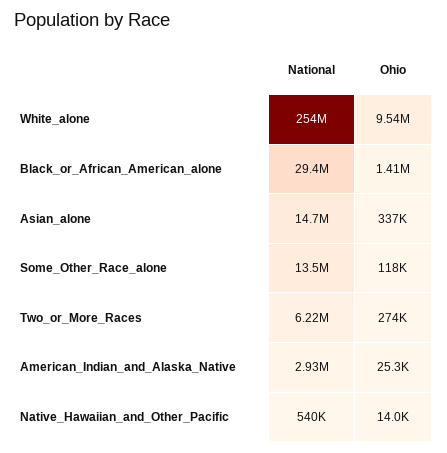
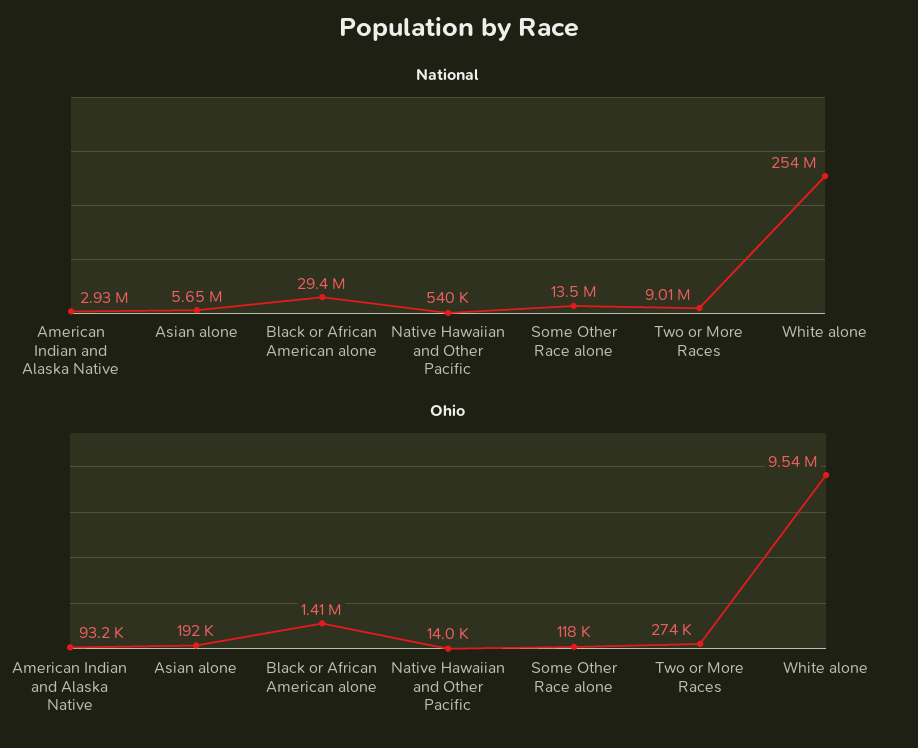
National, Asian_alone: 14700000 -> 5650000
Ohio, Asian_alone: 337000 -> 192000
National, Two_or_More_Races: 6220000 -> 9010000
Ohio, American_Indian_and_Alaska_Native: 25300 -> 93200

